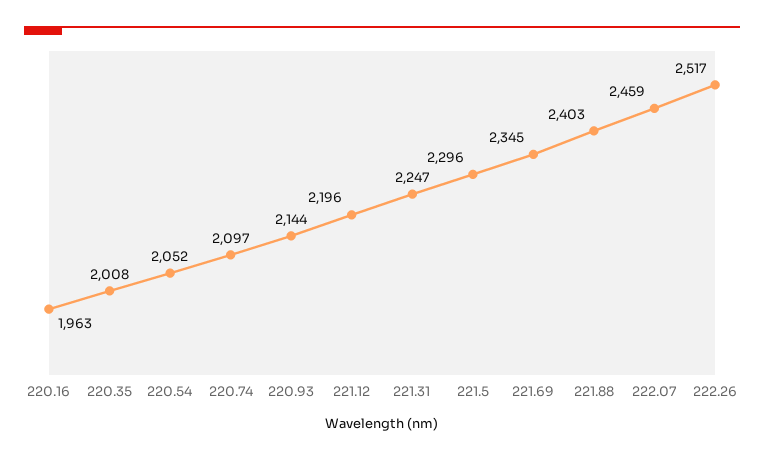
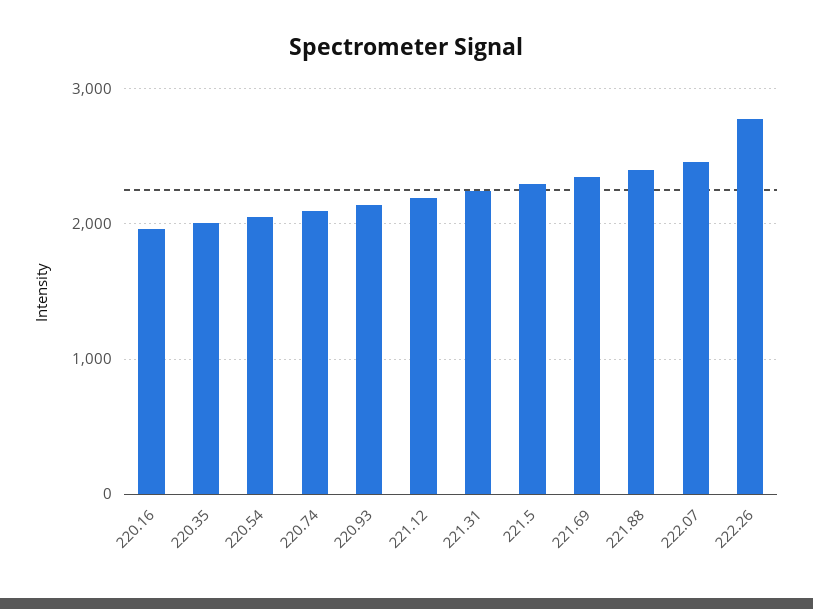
222.26: 2517 -> 2800

